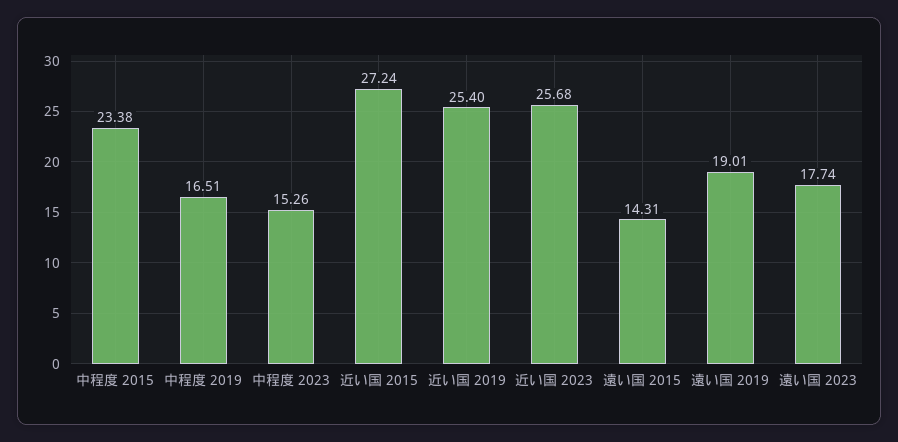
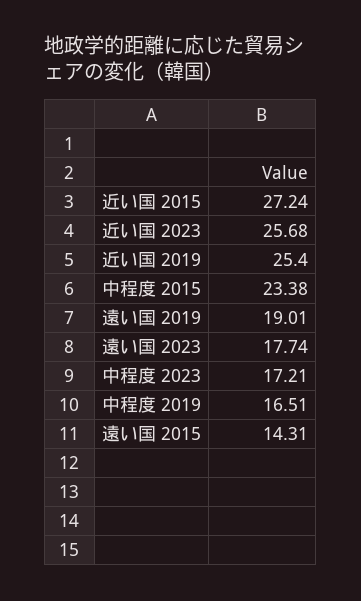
中程度 2023: 15.26 -> 17.21

